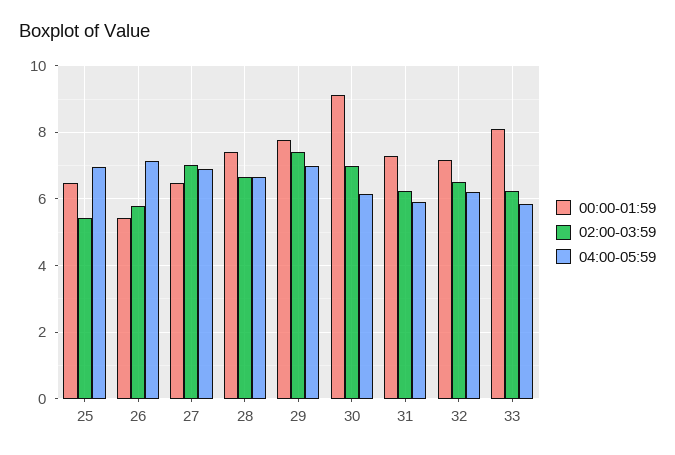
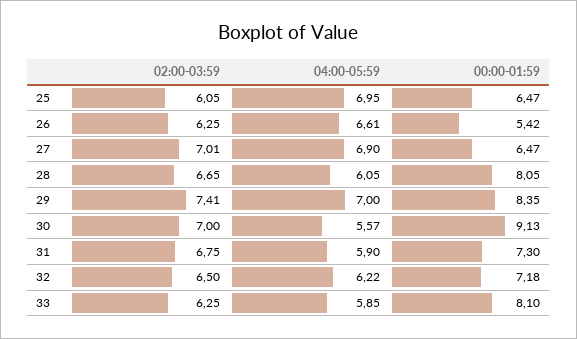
02:00-03:59, 25: 5.4 -> 6.05
02:00-03:59, 26: 5.8 -> 6.25
04:00-05:59, 26: 7.2 -> 6.61
00:00-01:59, 28: 7.4 -> 8.05
04:00-05:59, 28: 6.6 -> 6.05
00:00-01:59, 29: 7.8 -> 8.35
04:00-05:59, 30: 6.2 -> 5.57
02:00-03:59, 31: 6.2 -> 6.75

